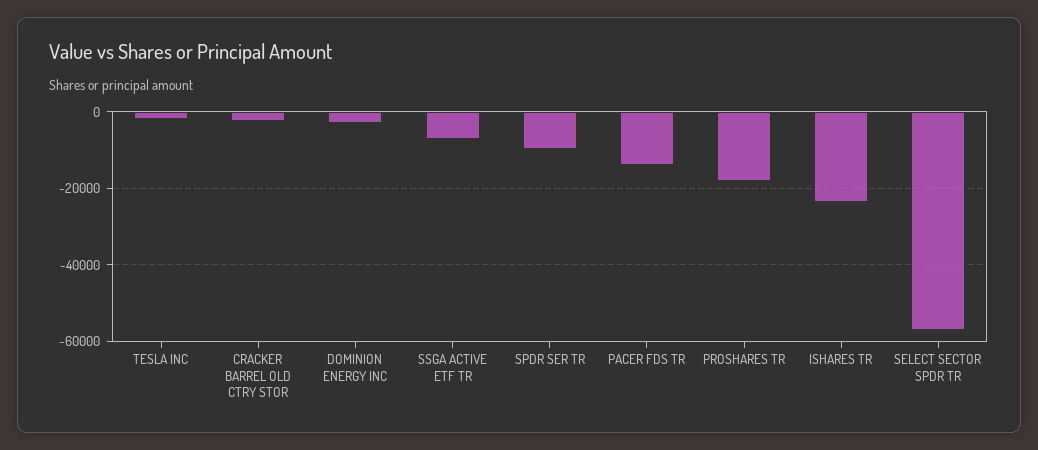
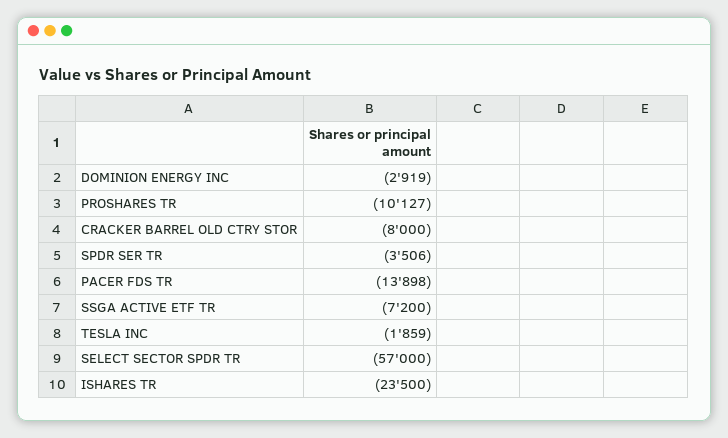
CRACKER BARREL OLD CTRY STOR: -2000 -> -8000
SPDR SER TR: -10000 -> -3506
PROSHARES TR: -18000 -> -10127

